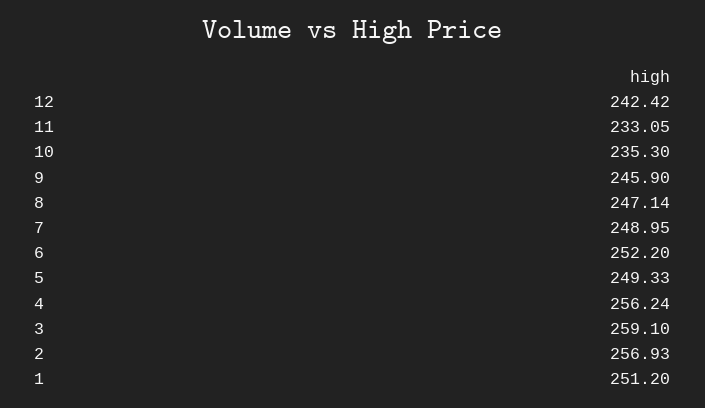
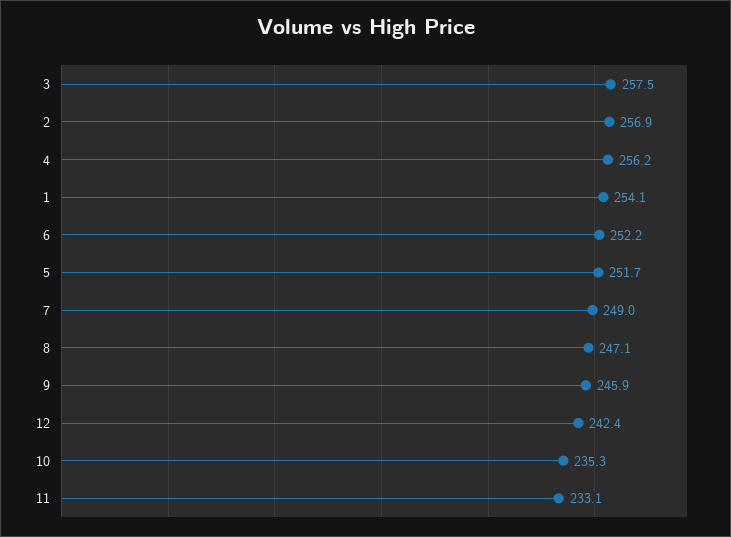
5: 249.33 -> 251.7
3: 259.1 -> 257.5
1: 251.2 -> 254.1

